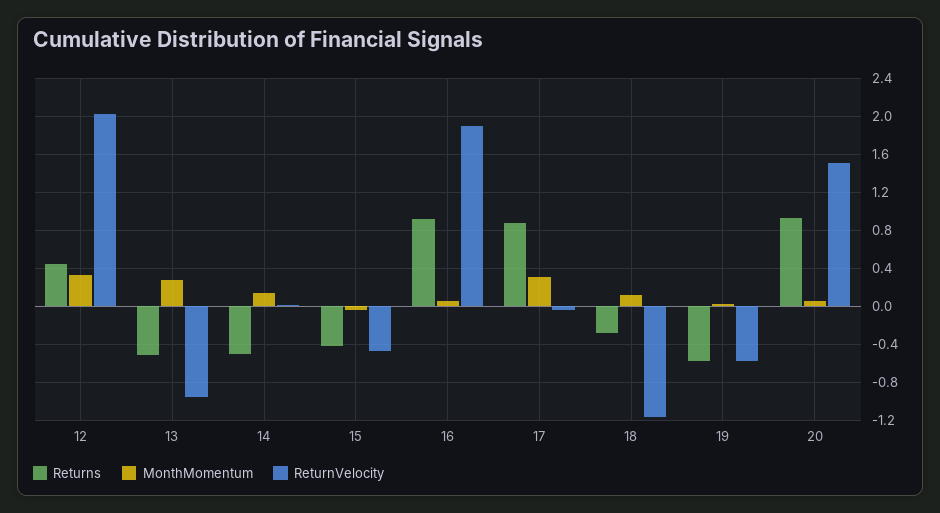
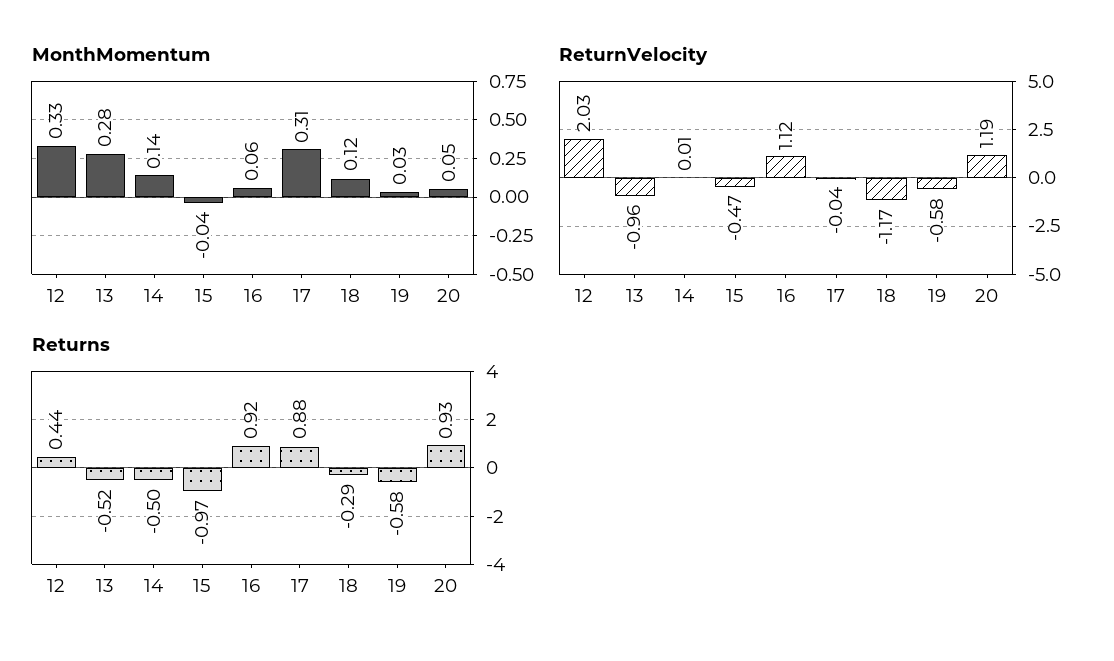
Returns, 15: -0.4 -> -0.97
ReturnVelocity, 16: 1.9 -> 1.12
ReturnVelocity, 20: 1.5 -> 1.19

